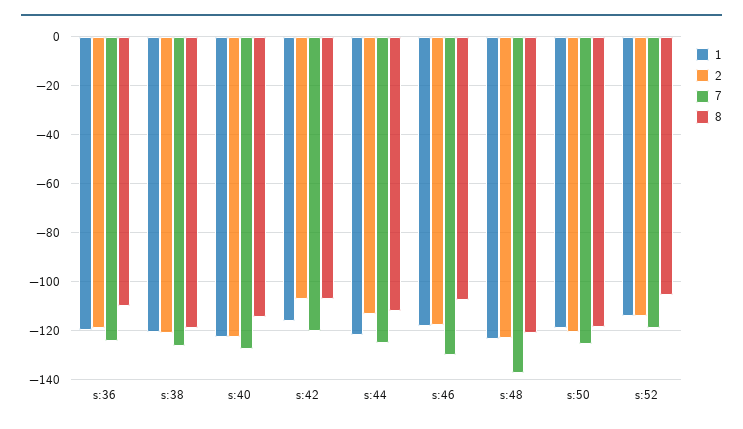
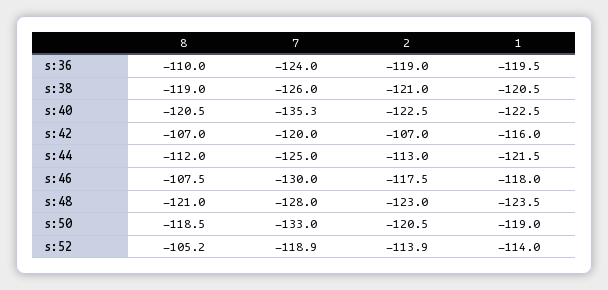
7, s:40: -127.5 -> -135.3
8, s:40: -115 -> -120.5
7, s:48: -137.5 -> -128
7, s:50: -125 -> -133

